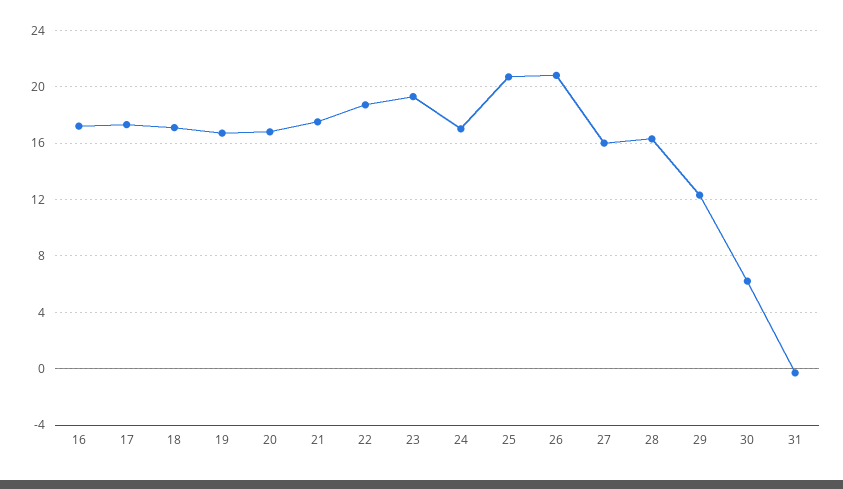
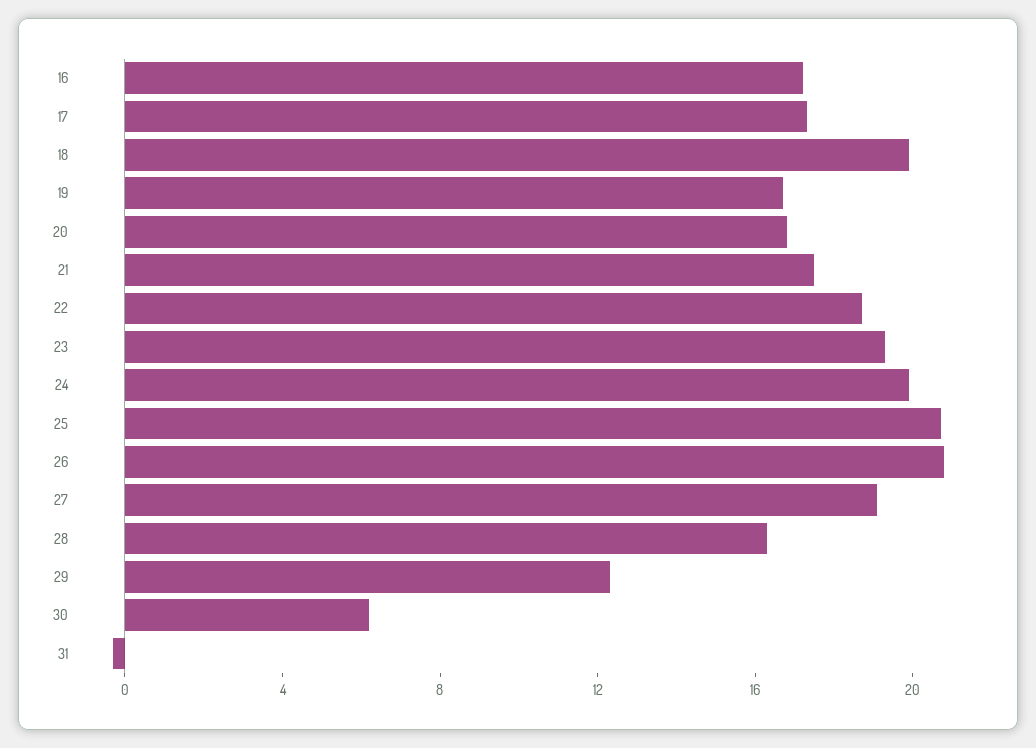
18: 17 -> 20
24: 17 -> 20
27: 16 -> 19

